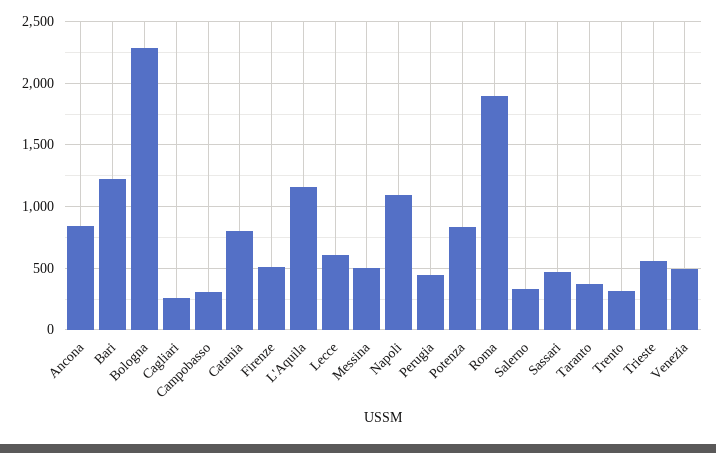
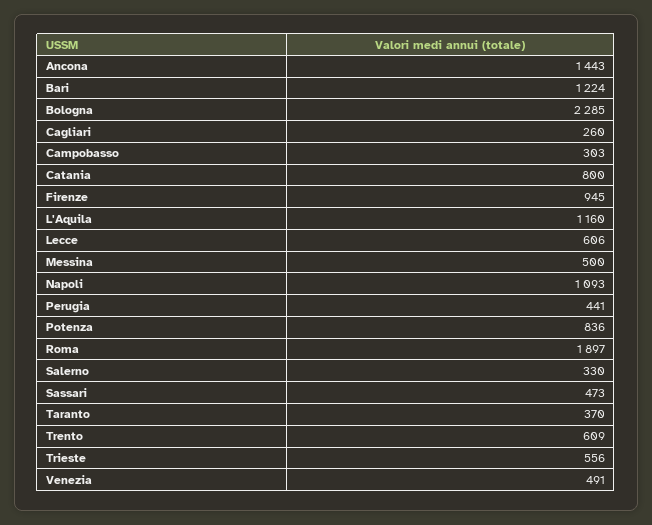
Ancona: 850 -> 1443
Firenze: 500 -> 945
Trento: 300 -> 609

